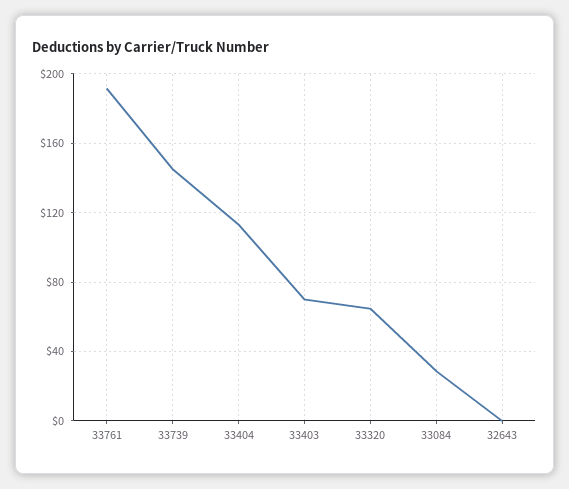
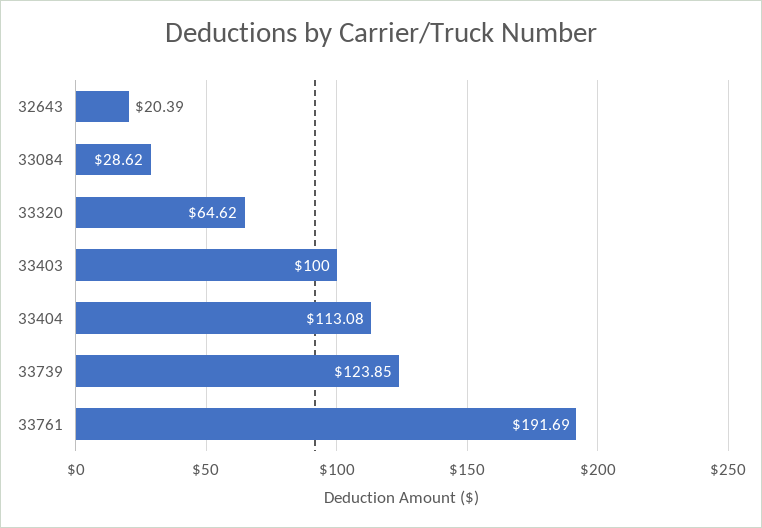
33739: 145 -> 123.85
33403: 70 -> 100
32643: 0 -> 20.39

